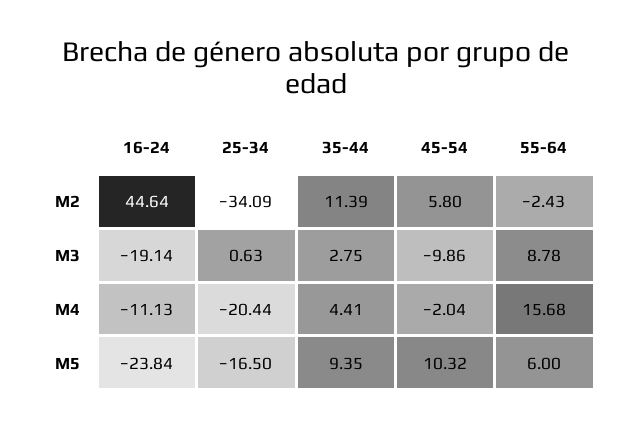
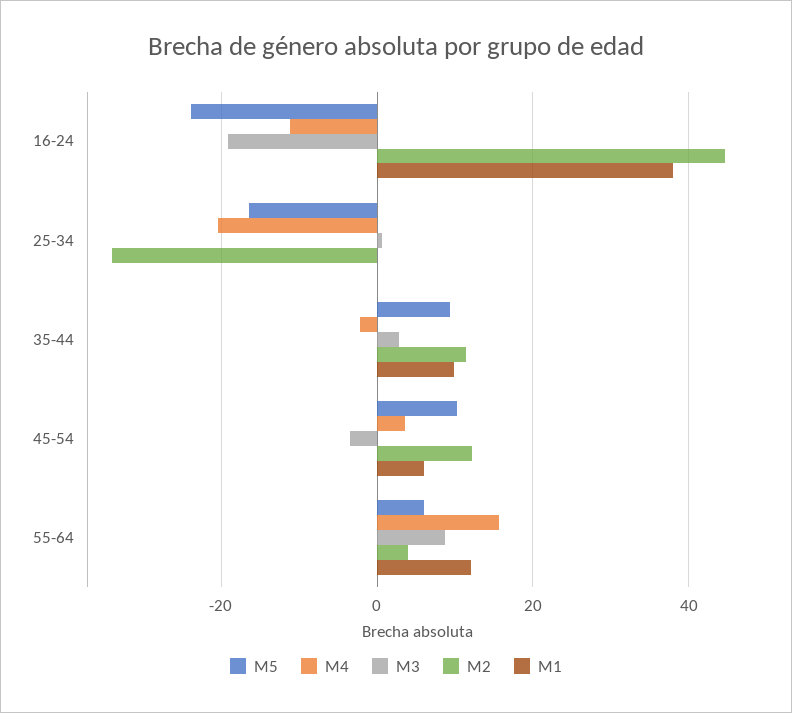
M2, 45-54: 5.8 -> 12
M2, 55-64: -2.43 -> 4
M3, 45-54: -9.86 -> -4
M4, 35-44: 4.41 -> -2
M4, 45-54: -2.04 -> 4
M1, 16-24: none -> 38
M1, 25-34: none -> 0
M1, 35-44: none -> 10
M1, 45-54: none -> 6
M1, 55-64: none -> 12

